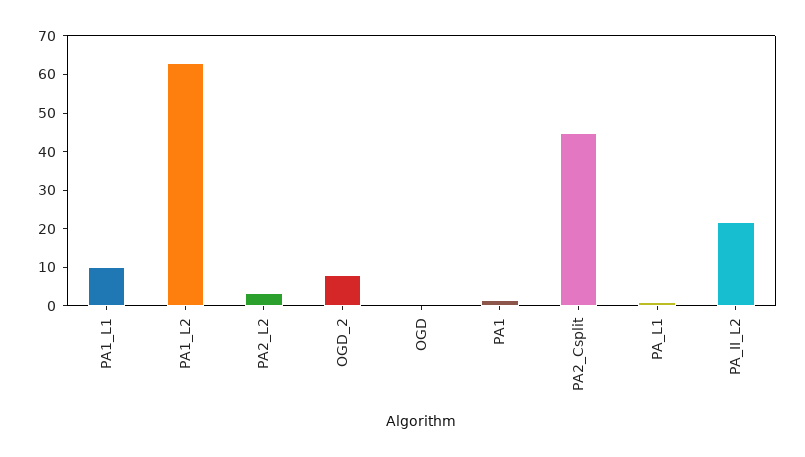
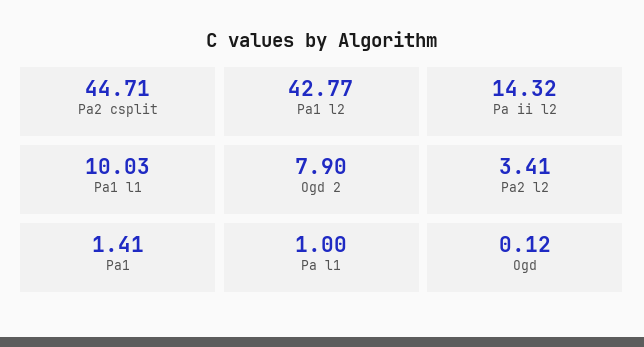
PA1_L2: 62.5 -> 42.77
PA_II_L2: 22.5 -> 14.32

